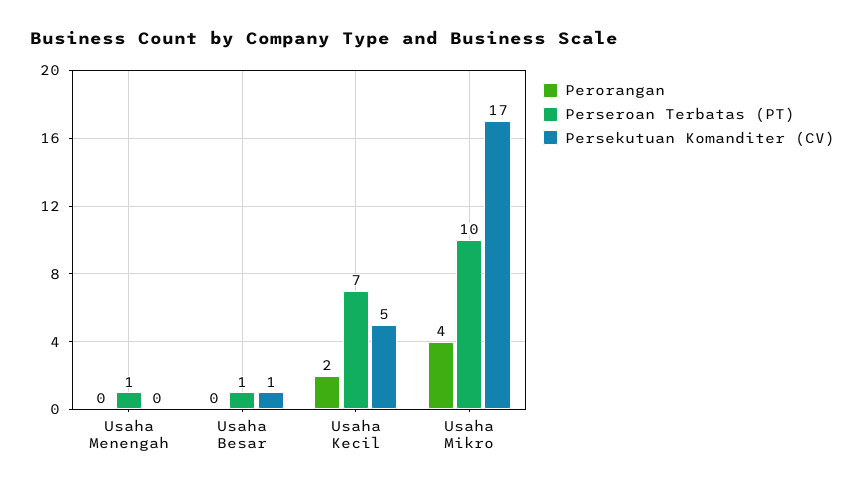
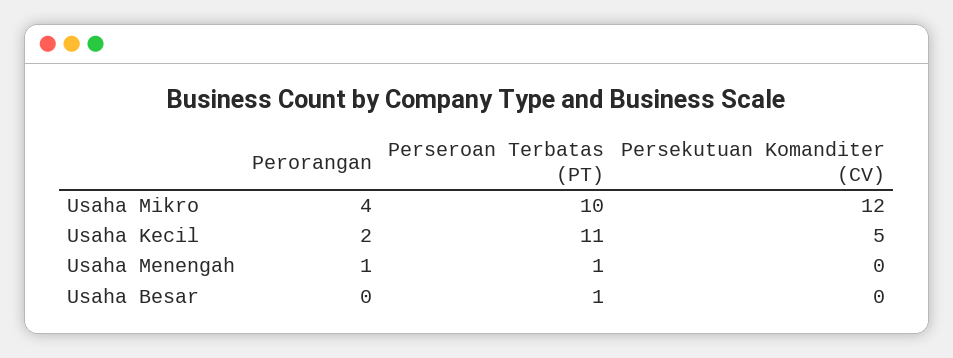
Perorangan, Usaha Menengah: 0 -> 1
Persekutuan Komanditer (CV), Usaha Besar: 1 -> 0
Perseroan Terbatas (PT), Usaha Kecil: 7 -> 11
Persekutuan Komanditer (CV), Usaha Mikro: 17 -> 12

